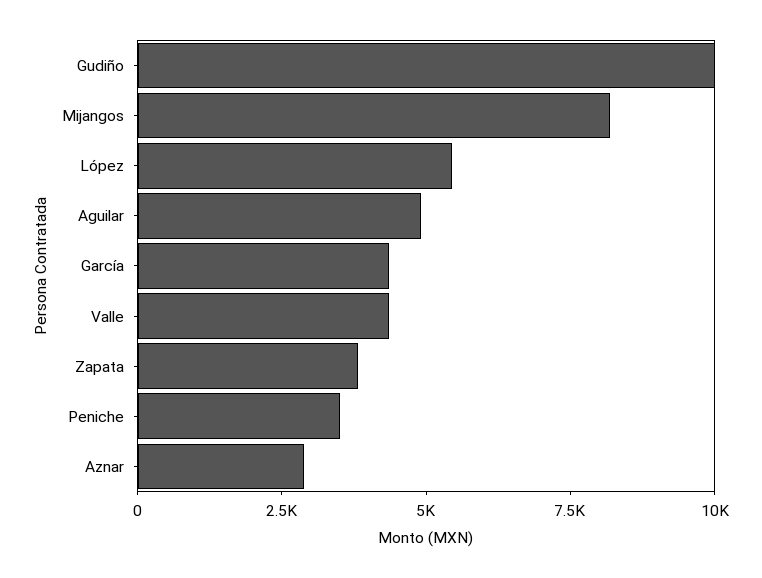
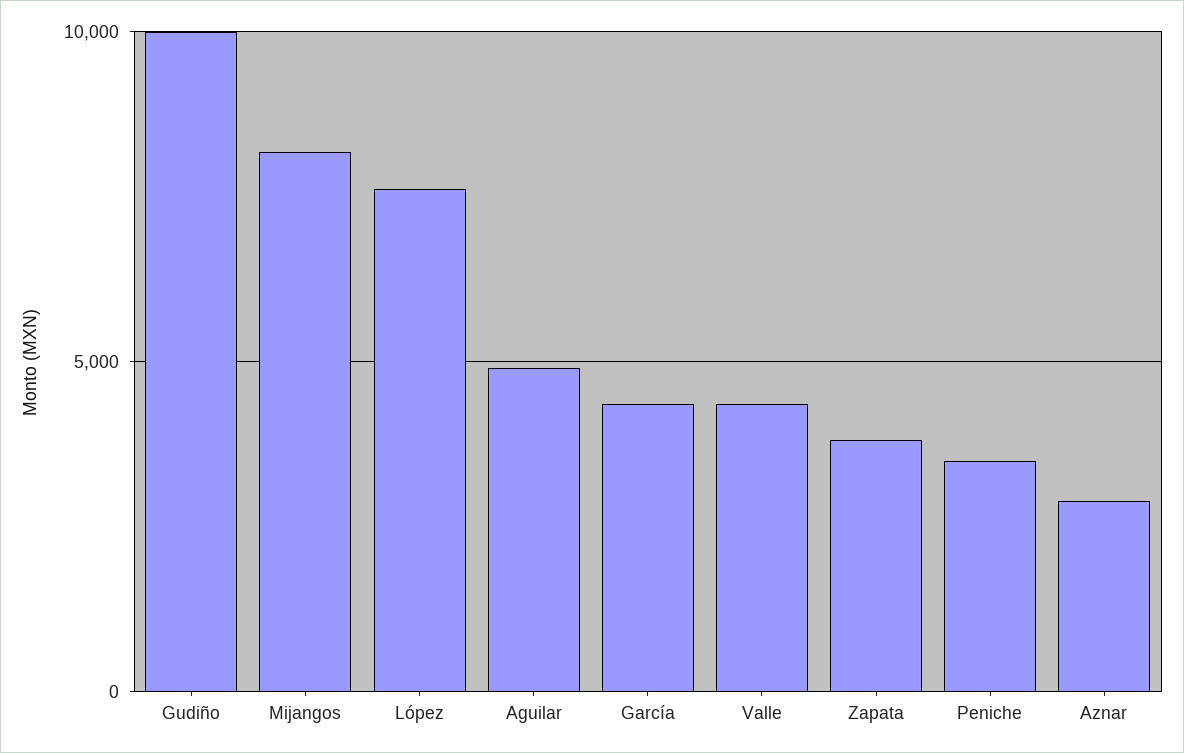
López: 5500 -> 7500

